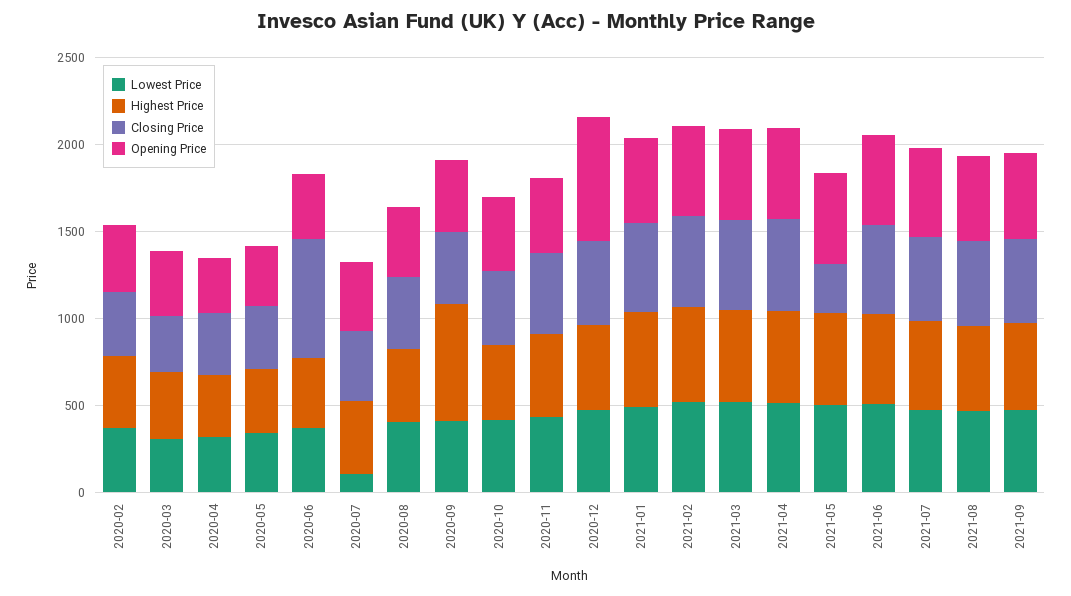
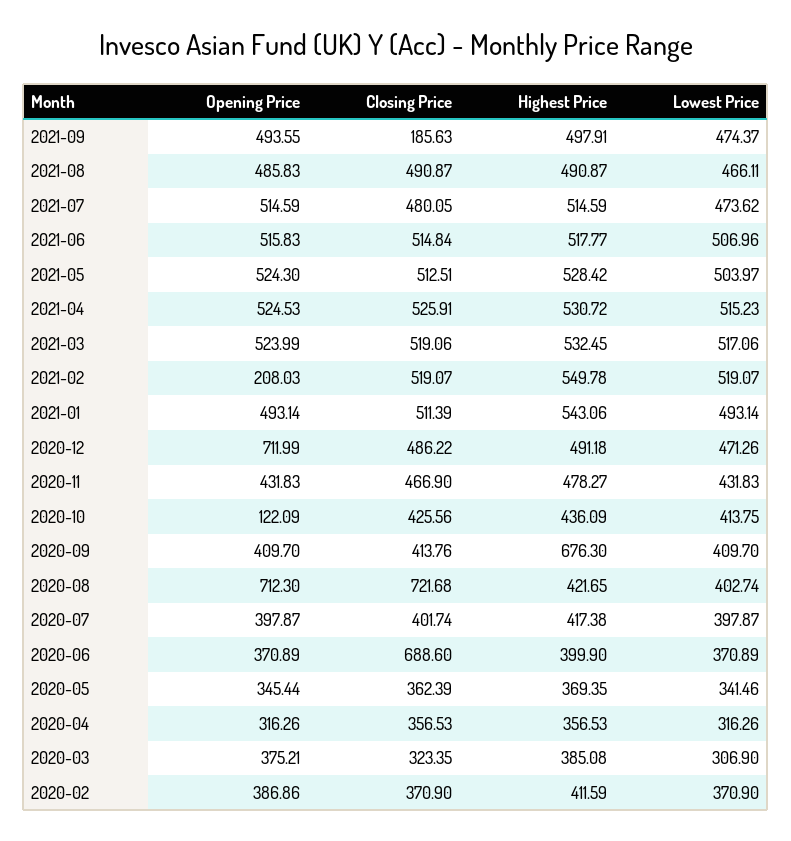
Lowest Price, 2020-07: 100 -> 397.87
Closing Price, 2020-08: 400 -> 721.68
Opening Price, 2020-08: 400 -> 712.3
Opening Price, 2020-10: 400 -> 122.09
Opening Price, 2021-02: 500 -> 208.03
Closing Price, 2021-05: 300 -> 512.51
Closing Price, 2021-09: 500 -> 185.63

